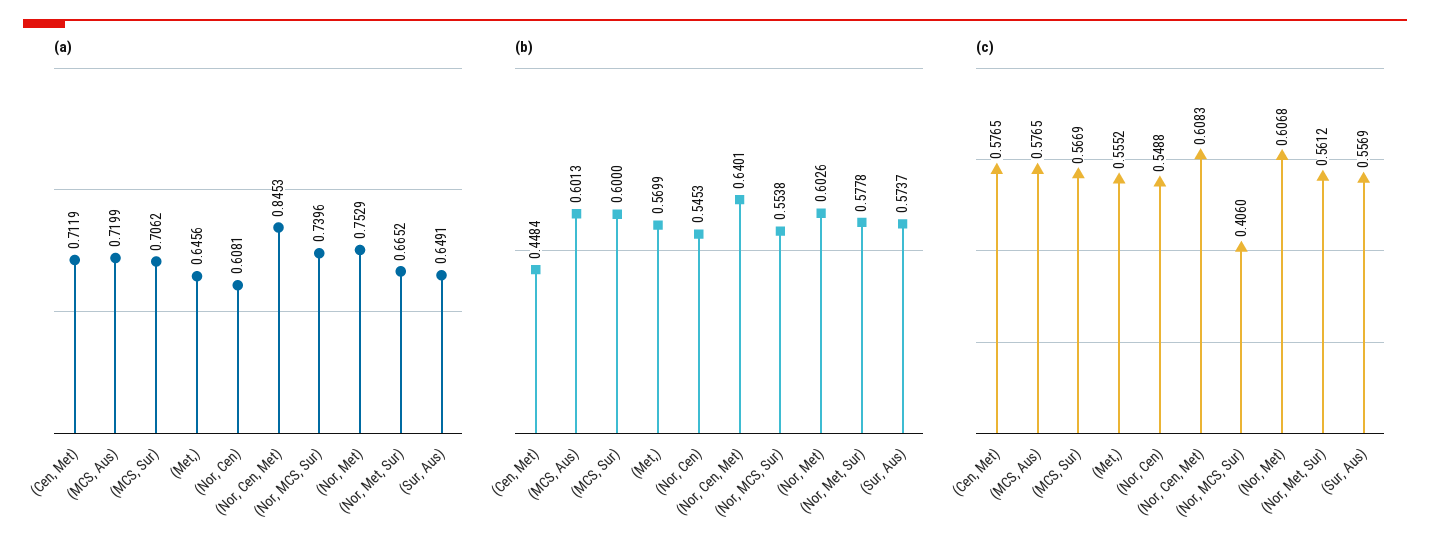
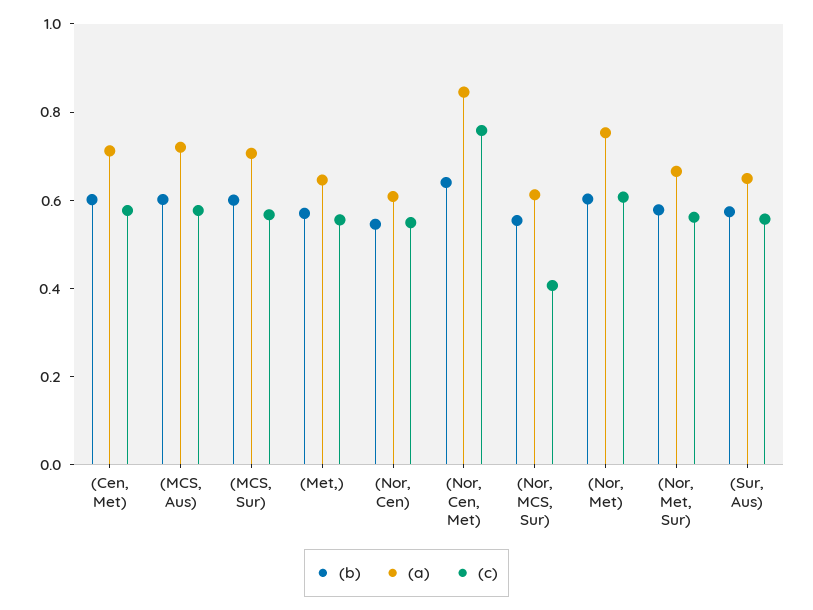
(a), (Nor, MCS, Sur): 0.7396 -> 0.6
(b), (Cen, Met): 0.4484 -> 0.6
(c), (Nor, Cen, Met): 0.6083 -> 0.75

